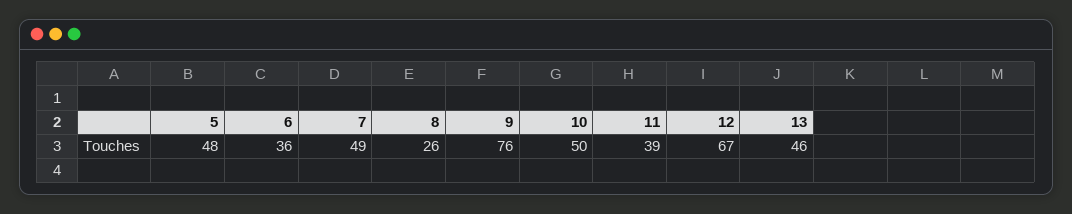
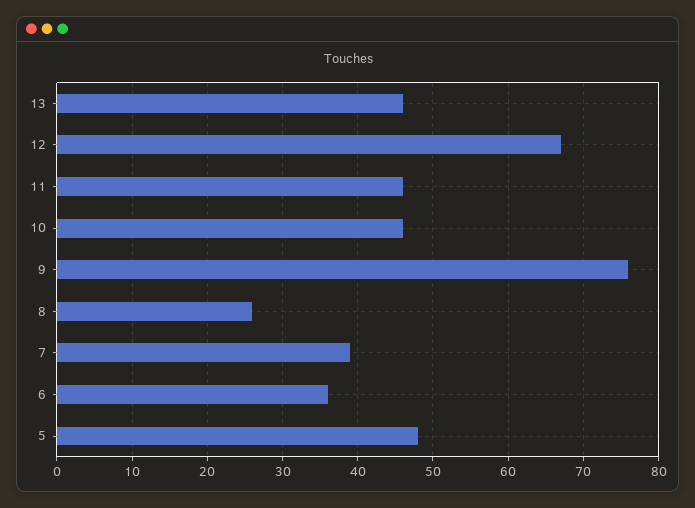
7: 49 -> 39
10: 50 -> 46
11: 39 -> 46

